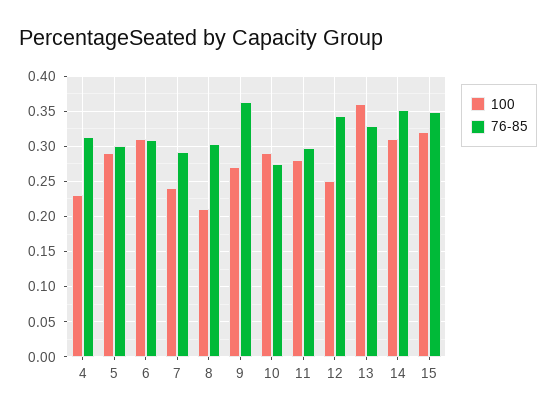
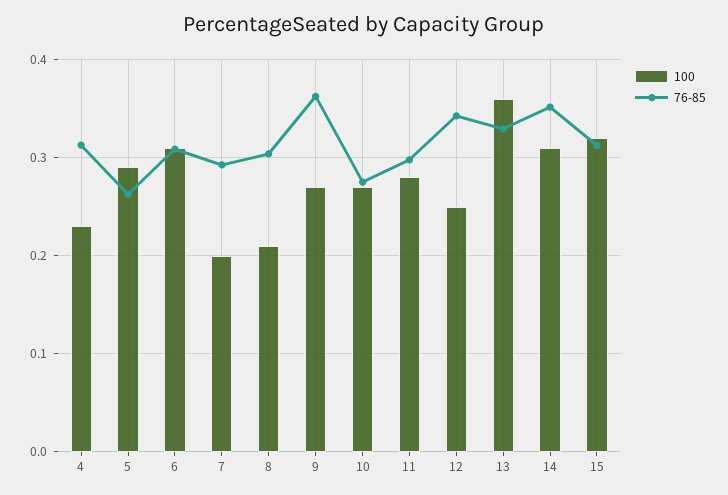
76-85, 5: 0.3 -> 0.26
100, 7: 0.24 -> 0.2
100, 10: 0.29 -> 0.27
76-85, 15: 0.35 -> 0.31

